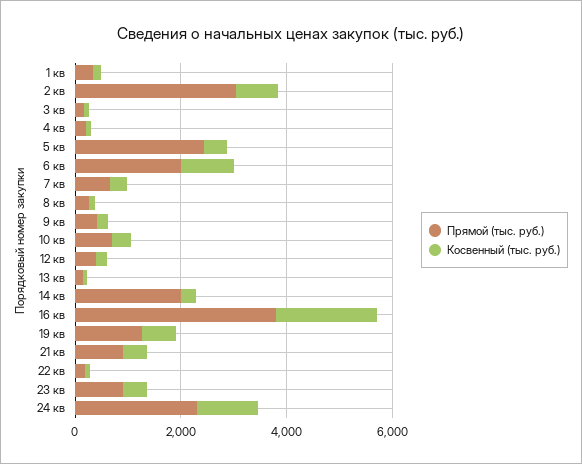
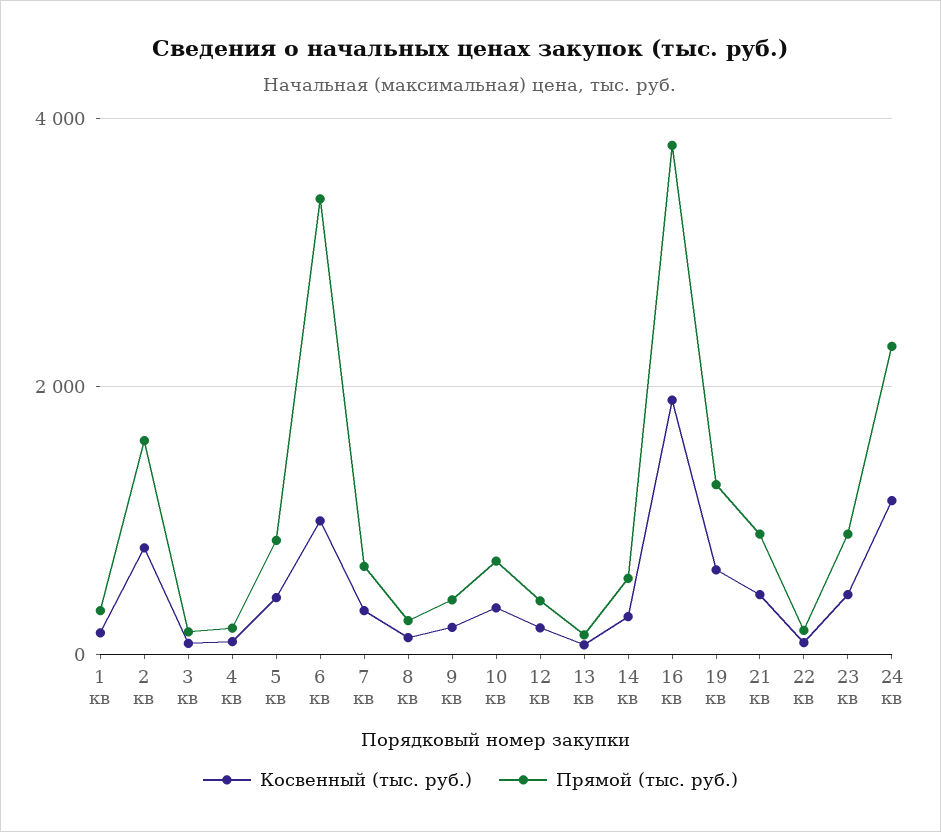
Прямой (тыс. руб.), 2 кв: 3000 -> 1600
Прямой (тыс. руб.), 5 кв: 2500 -> 800
Прямой (тыс. руб.), 6 кв: 2000 -> 3400
Прямой (тыс. руб.), 14 кв: 2000 -> 600

